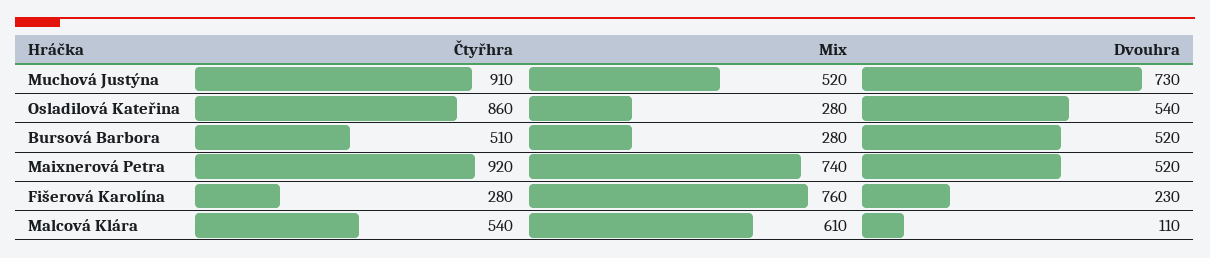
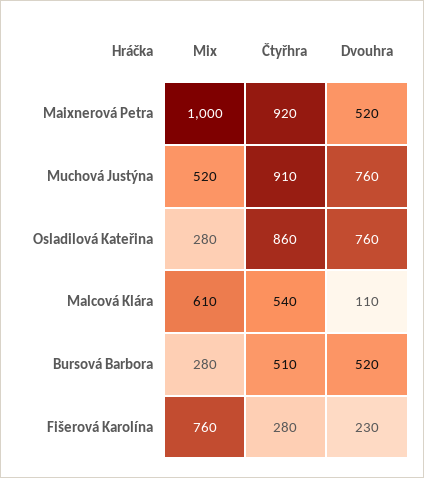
Dvouhra, Muchová Justýna: 730 -> 760
Dvouhra, Osladilová Kateřina: 540 -> 760
Mix, Maixnerová Petra: 740 -> 1000

